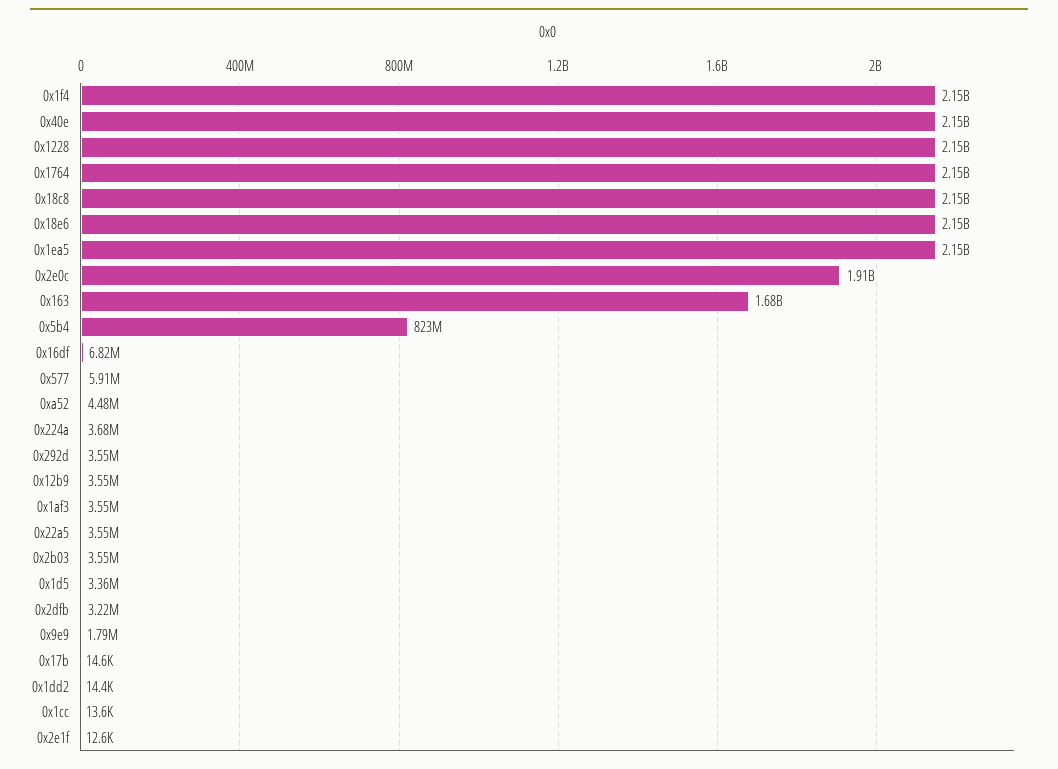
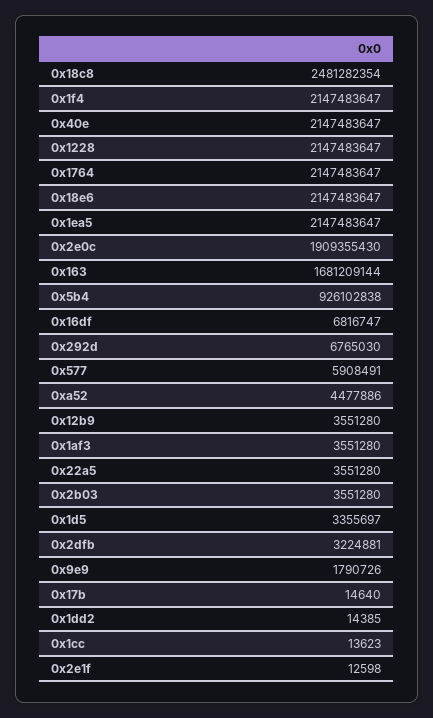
0x18c8: 2150000000 -> 2481282354
0x5b4: 823000000 -> 926102838
0x224a: 3680000 -> none
0x292d: 3550000 -> 6765030

